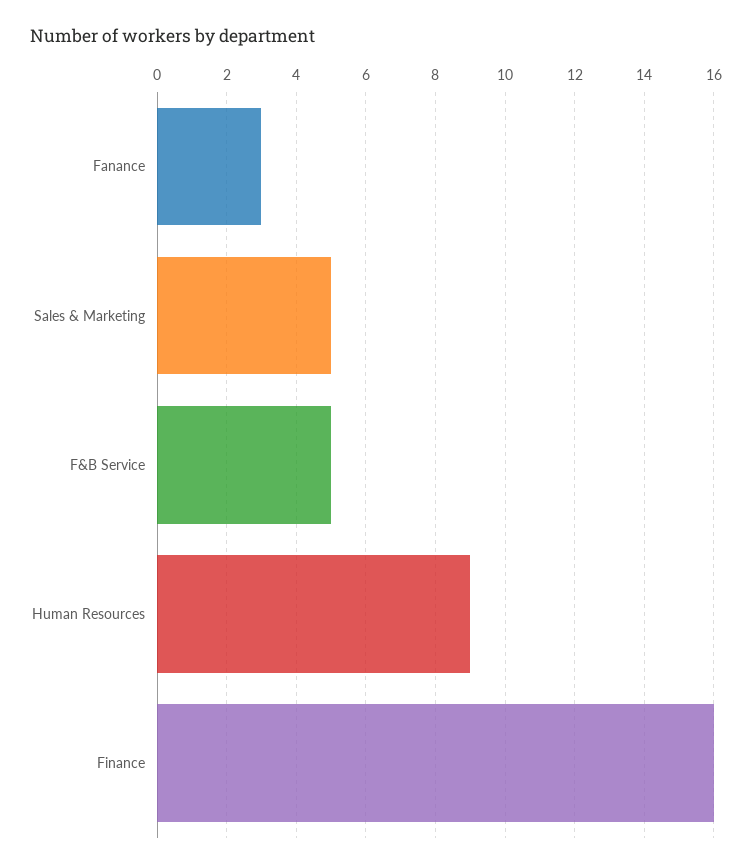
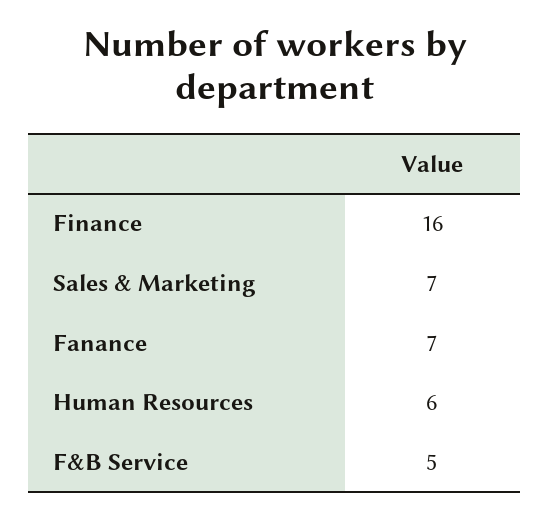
Fanance: 3 -> 7
Sales & Marketing: 5 -> 7
Human Resources: 9 -> 6

